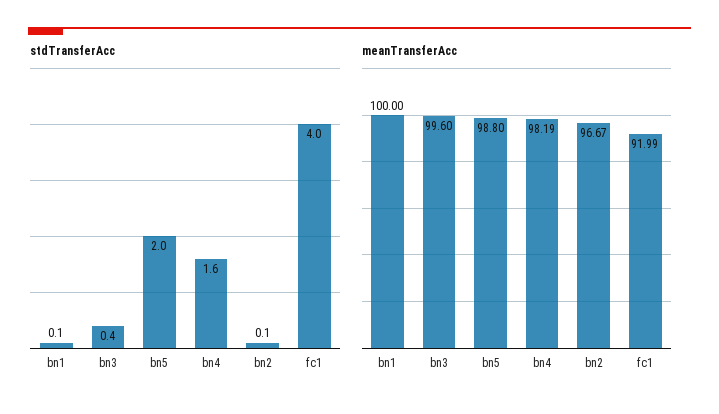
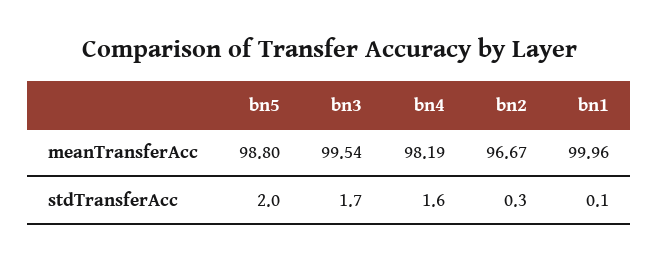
stdTransferAcc, bn3: 0.4 -> 1.7
stdTransferAcc, bn2: 0.1 -> 0.3
stdTransferAcc, fc1: 4 -> none
meanTransferAcc, bn1: 100 -> 99.96
meanTransferAcc, bn3: 99.6 -> 99.54
meanTransferAcc, fc1: 91.99 -> none

